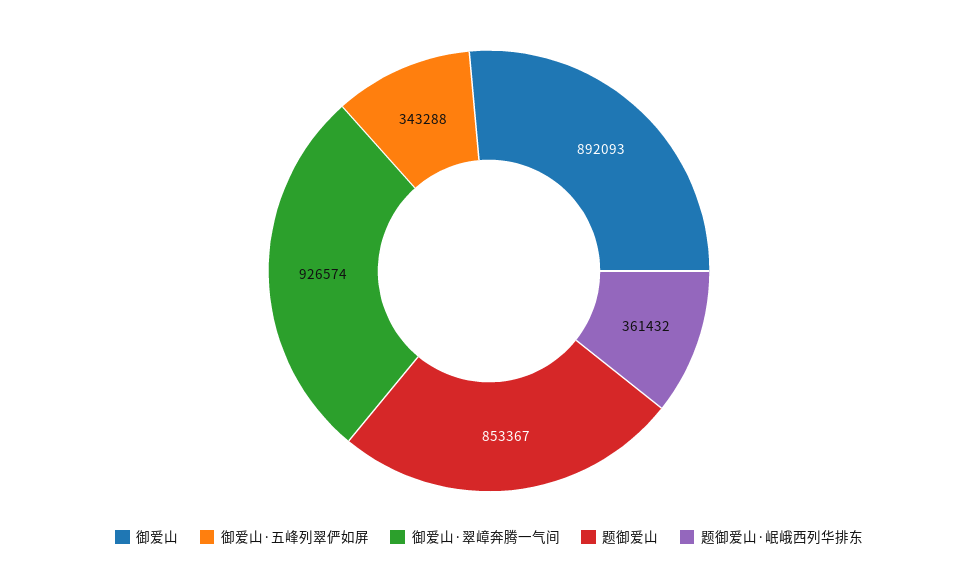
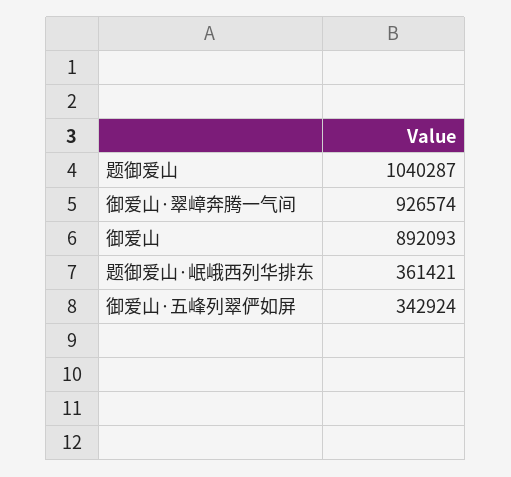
御爱山·五峰列翠俨如屏: 343288 -> 342924
题御爱山: 853367 -> 1040287
题御爱山·岷峨西列华排东: 361432 -> 361421

